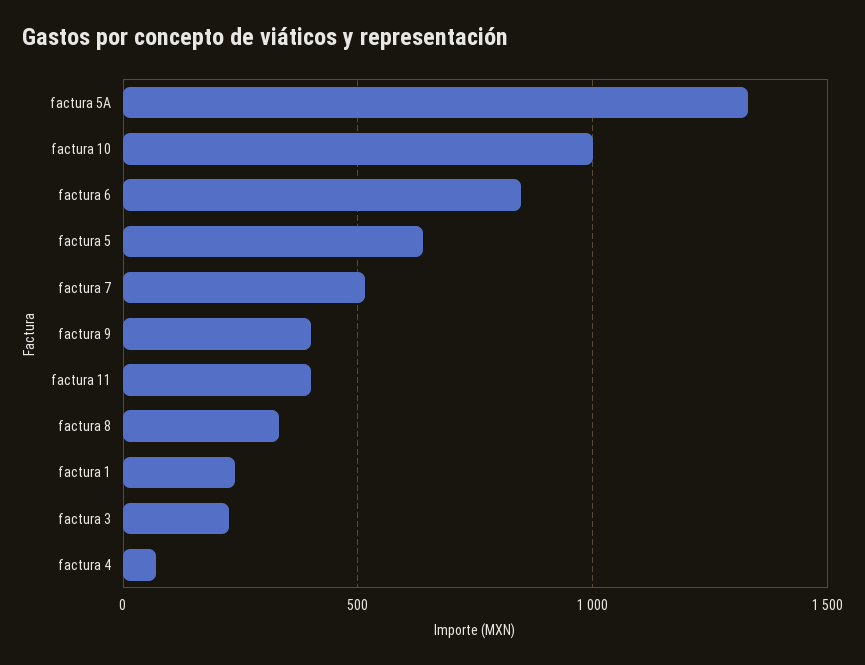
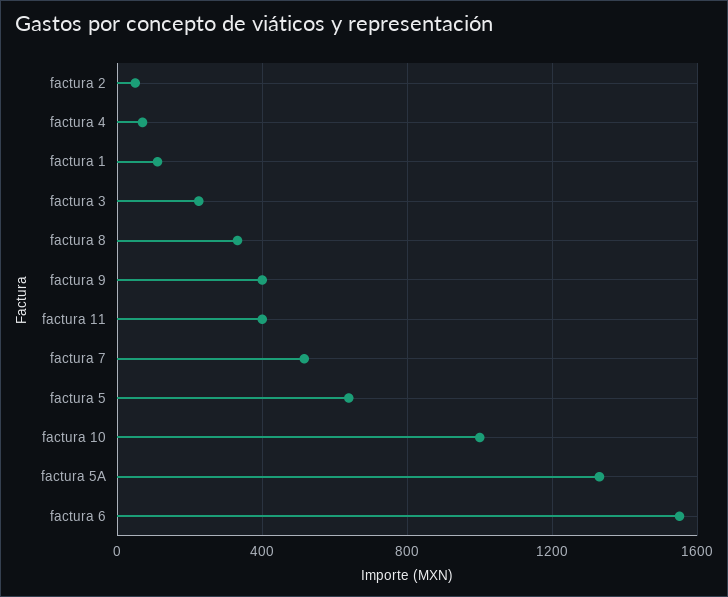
factura 6: 850 -> 1550
factura 1: 250 -> 100
factura 2: none -> 50

